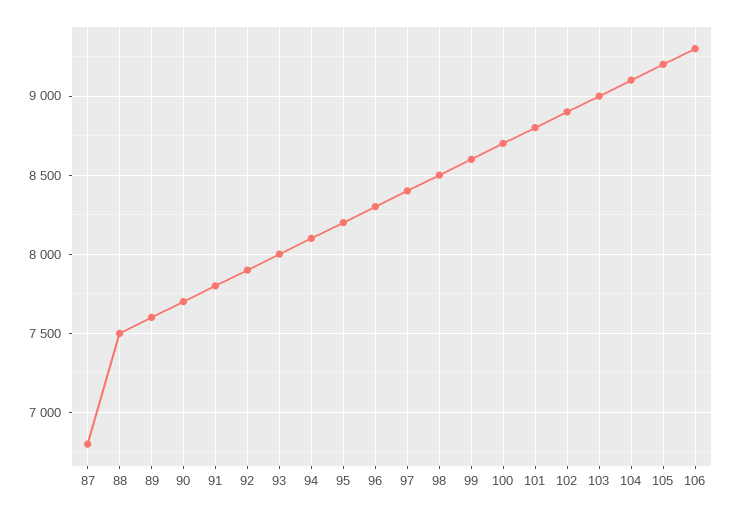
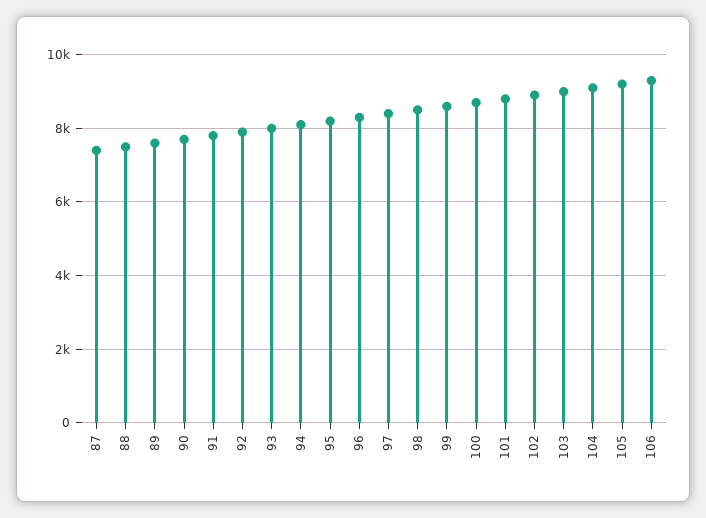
87: 6800 -> 7400

